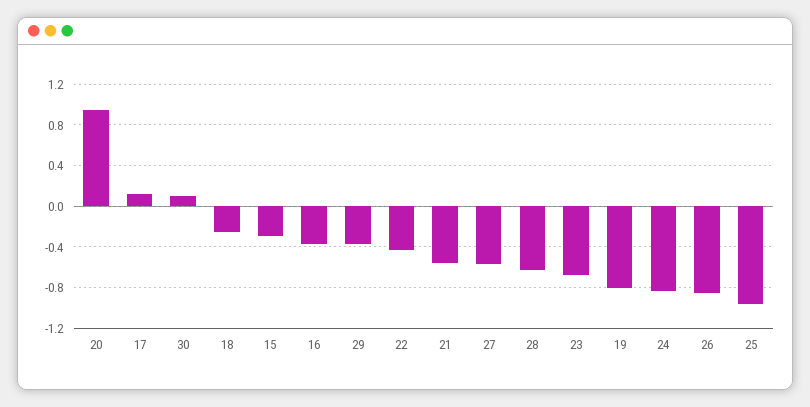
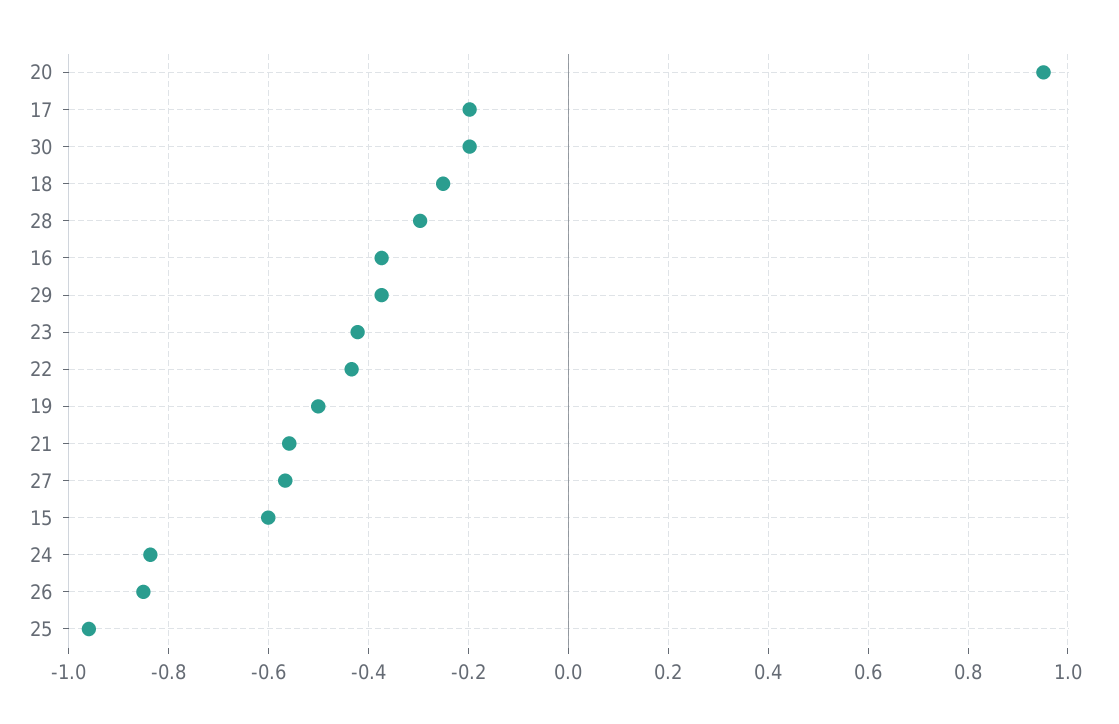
17: 0.1 -> -0.2
30: 0.1 -> -0.2
15: -0.3 -> -0.6
28: -0.6 -> -0.3
23: -0.7 -> -0.42
19: -0.8 -> -0.5

